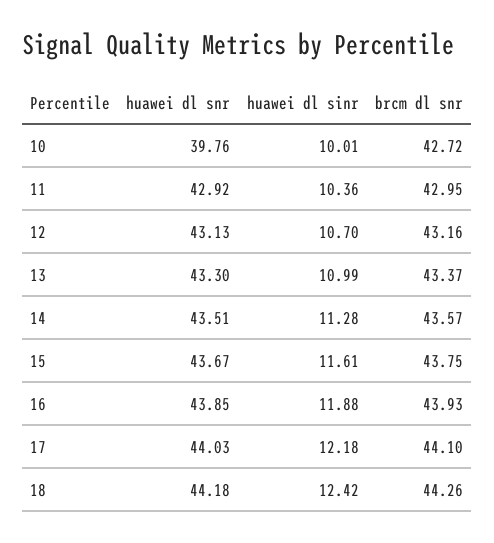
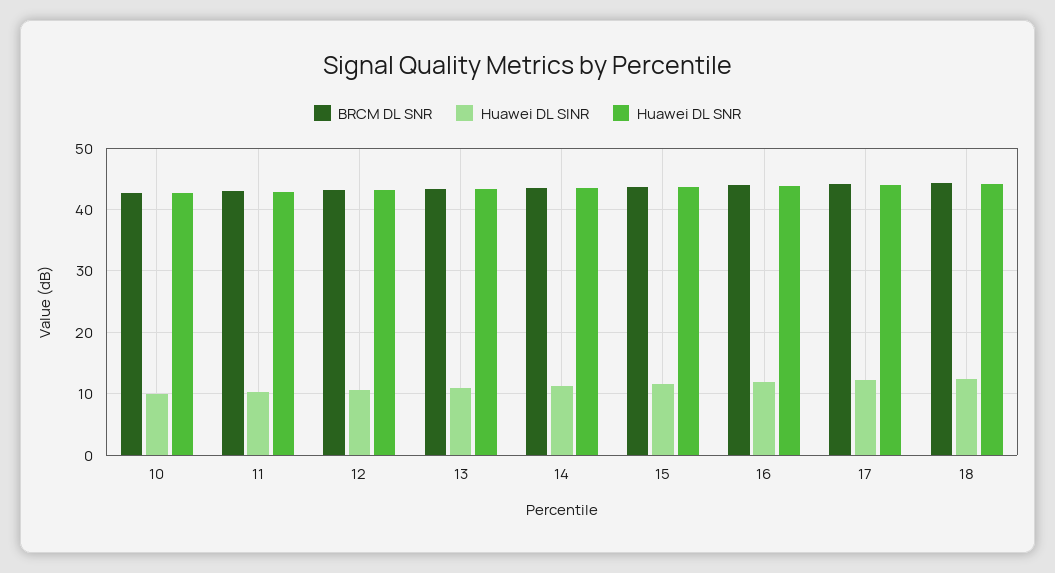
huawei dl snr, 10: 39.76 -> 43

